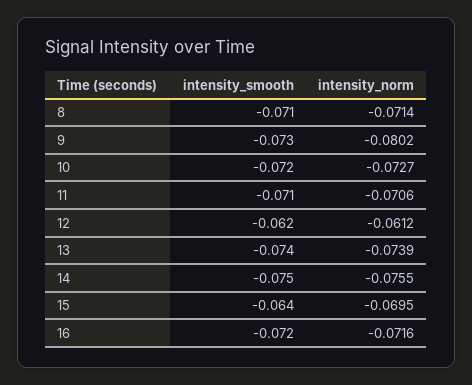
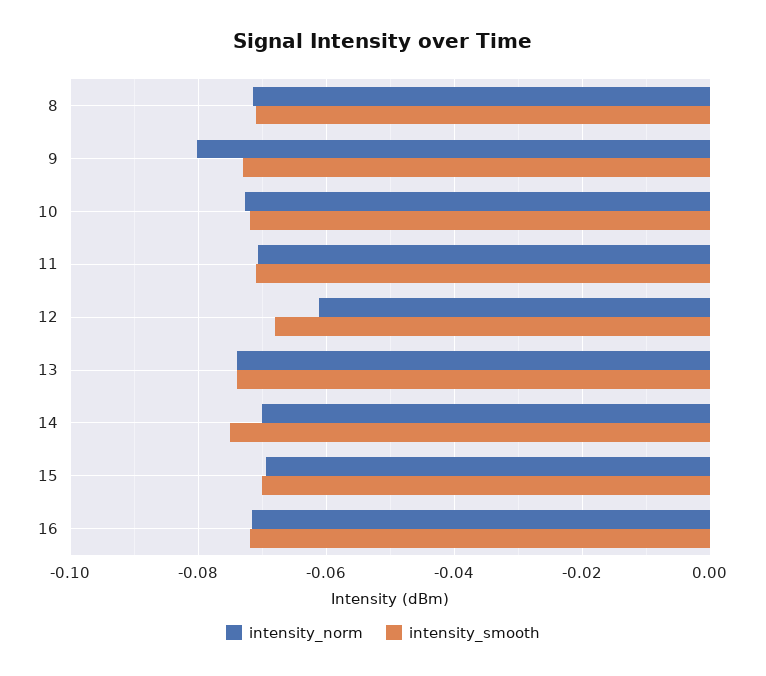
intensity_smooth, 12: -0.062 -> -0.068
intensity_norm, 14: -0.0755 -> -0.07
intensity_smooth, 15: -0.064 -> -0.07

